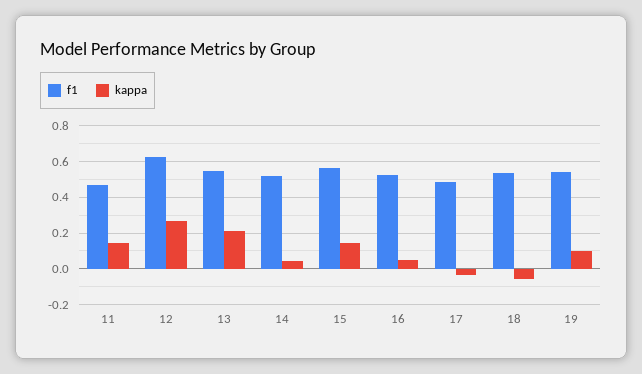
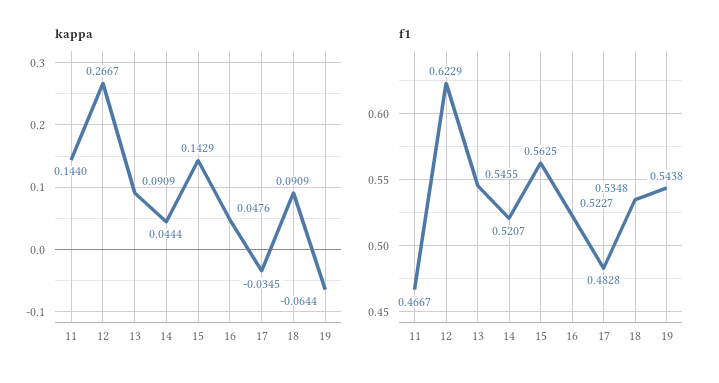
kappa, 13: 0.2 -> 0.0909
kappa, 18: -0.05 -> 0.0909
kappa, 19: 0.1 -> -0.0644

